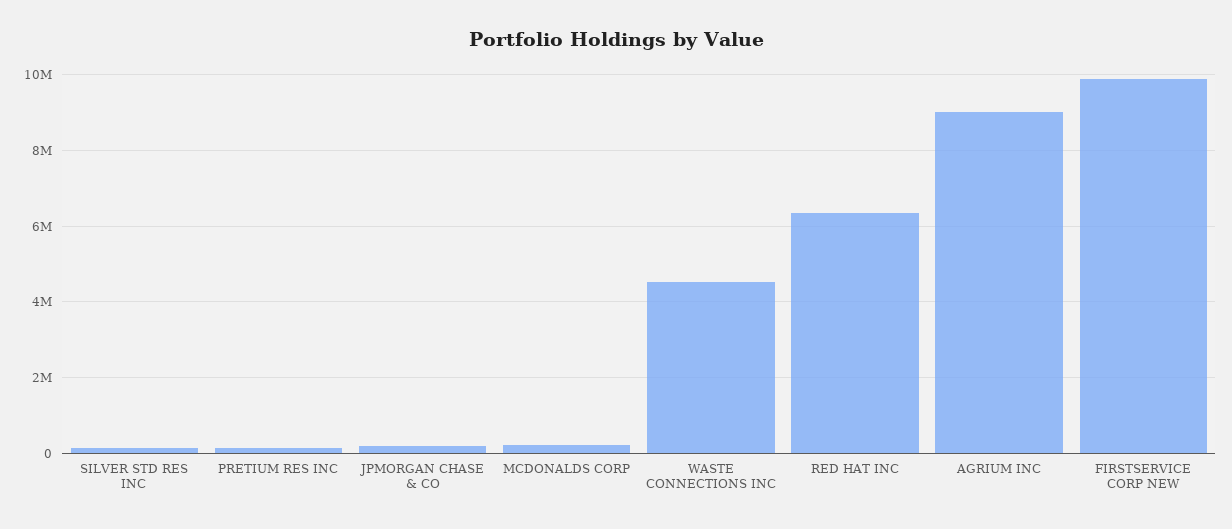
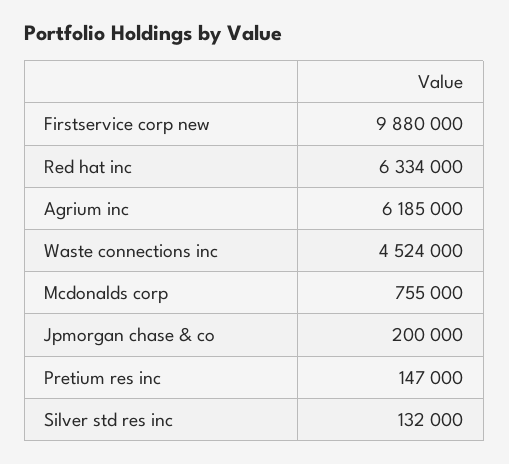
MCDONALDS CORP: 200000 -> 755000
AGRIUM INC: 9000000 -> 6185000

